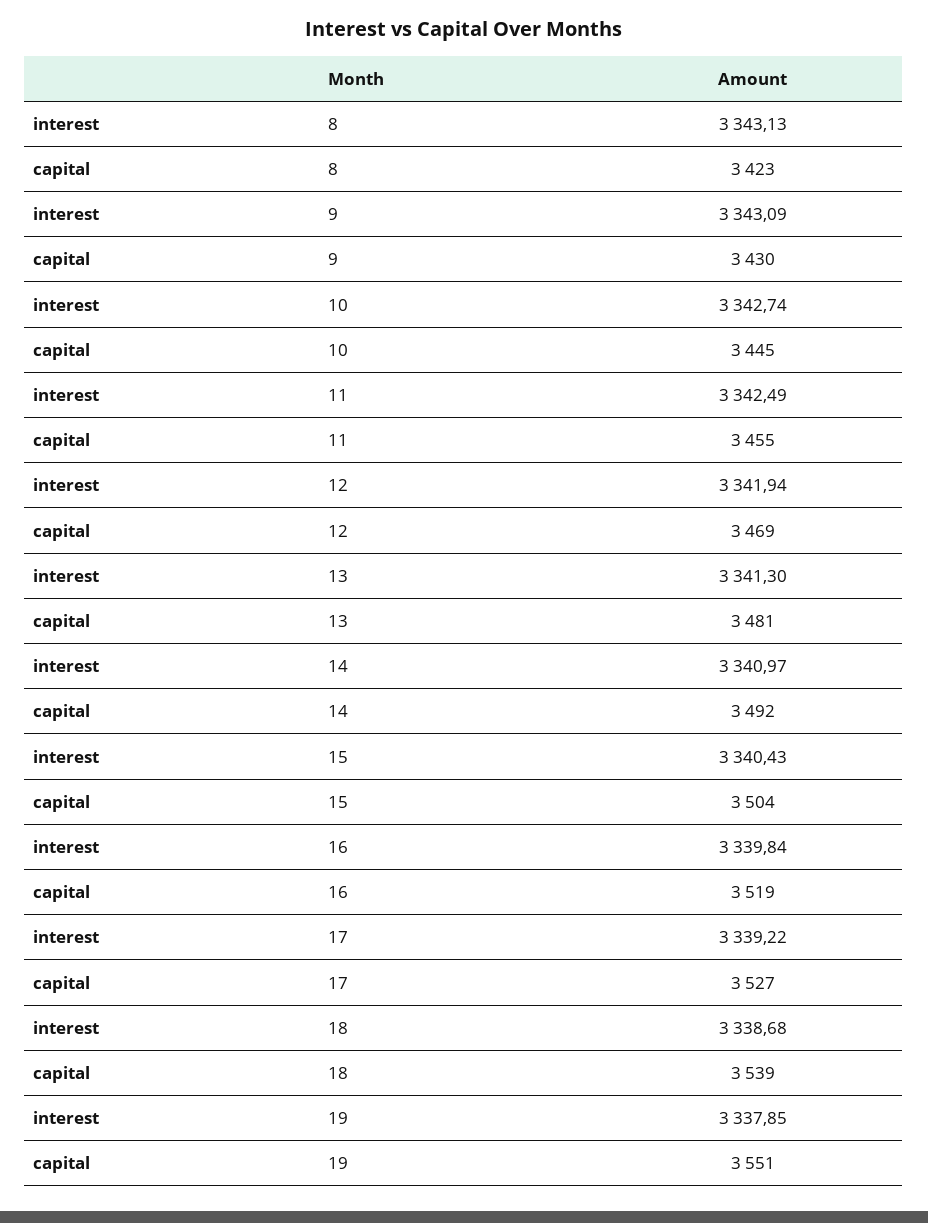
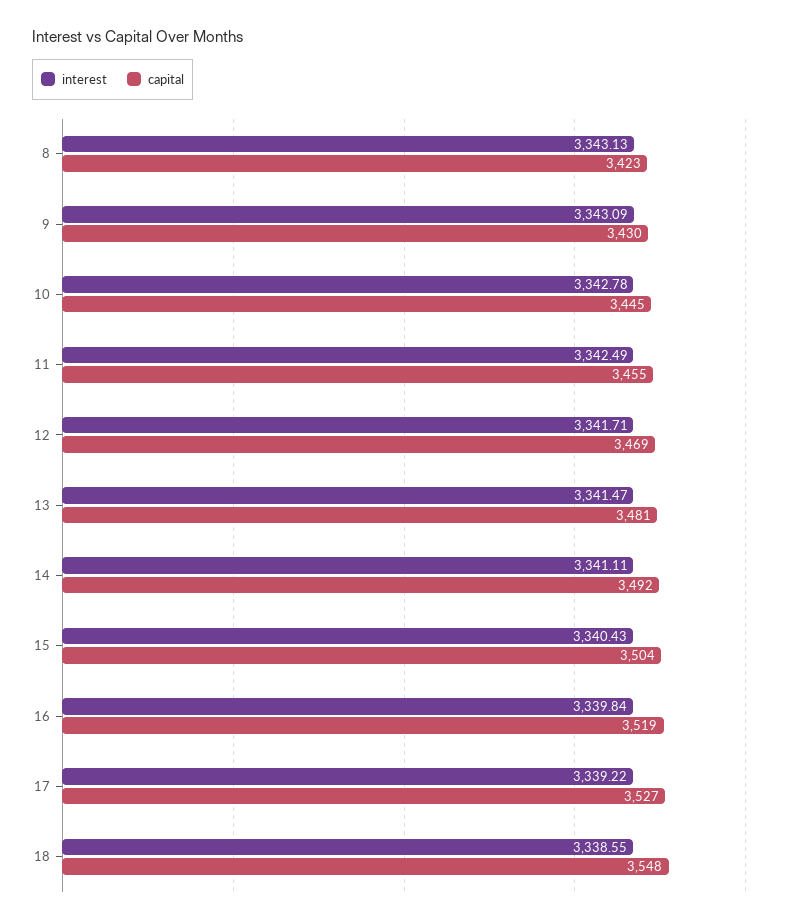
interest, 10: 3342.74 -> 3342.78
interest, 12: 3341.94 -> 3341.71
interest, 13: 3341.3 -> 3341.47
interest, 14: 3340.97 -> 3341.11
interest, 18: 3338.68 -> 3338.55
capital, 18: 3539 -> 3548
interest, 19: 3337.85 -> none
capital, 19: 3551 -> none

